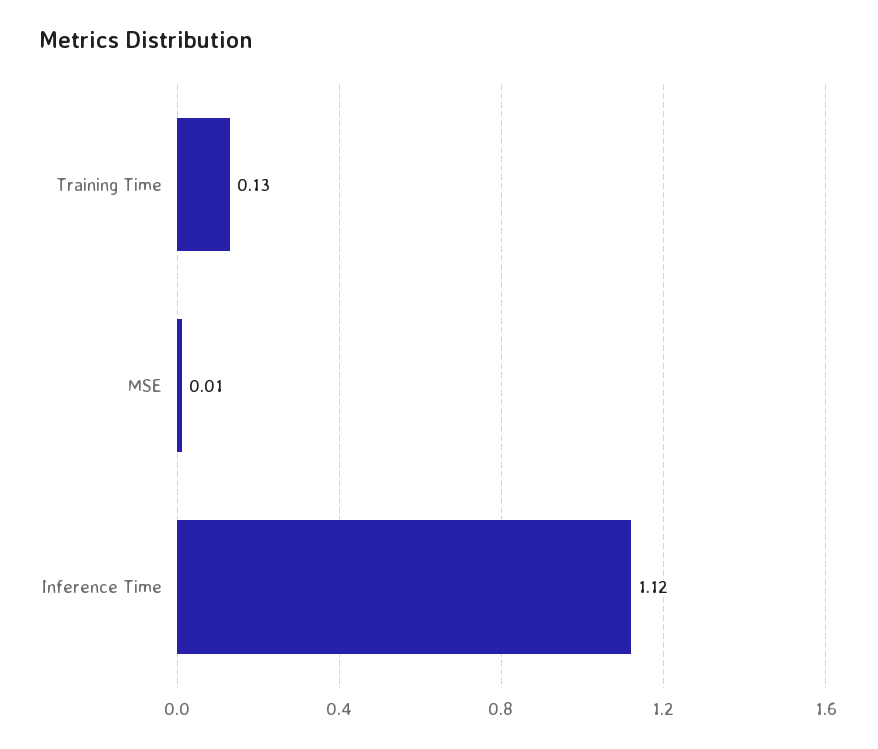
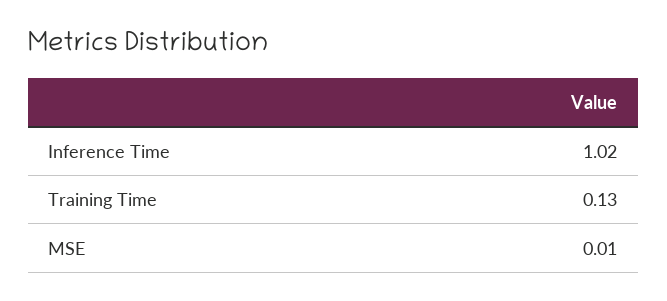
Inference Time: 1.12 -> 1.02

